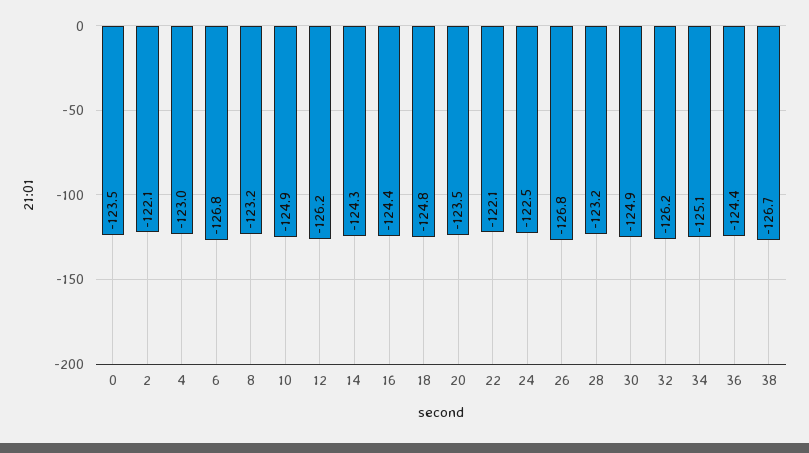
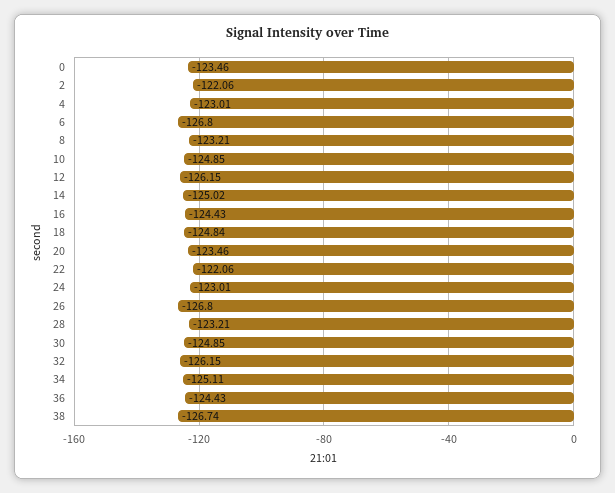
14: -124.3 -> -125.02
24: -122.5 -> -123.01

